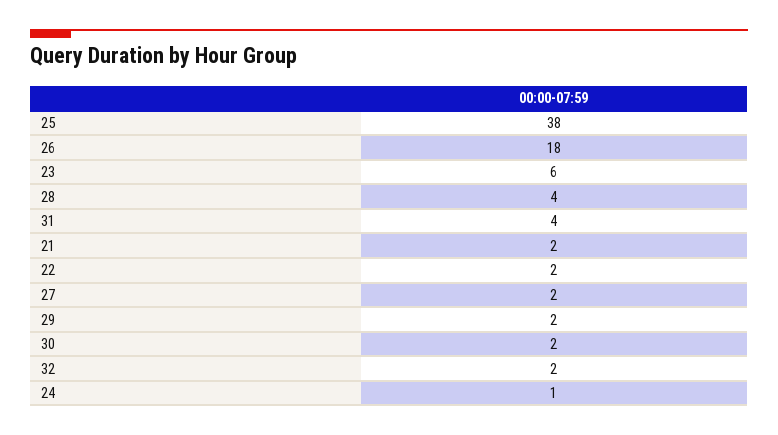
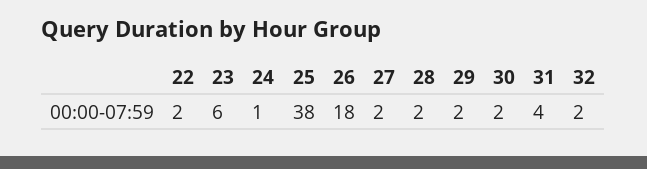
28: 4 -> 2
21: 2 -> none

